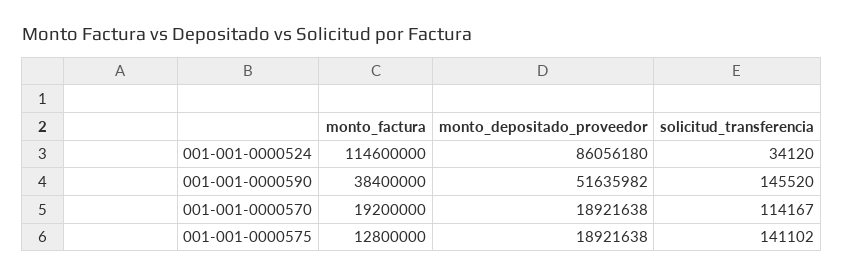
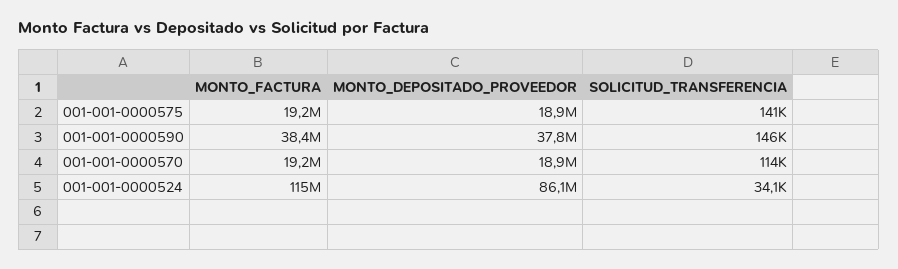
monto_depositado_proveedor, 001-001-0000590: 51635982 -> 37800000
monto_factura, 001-001-0000575: 12800000 -> 19200000

